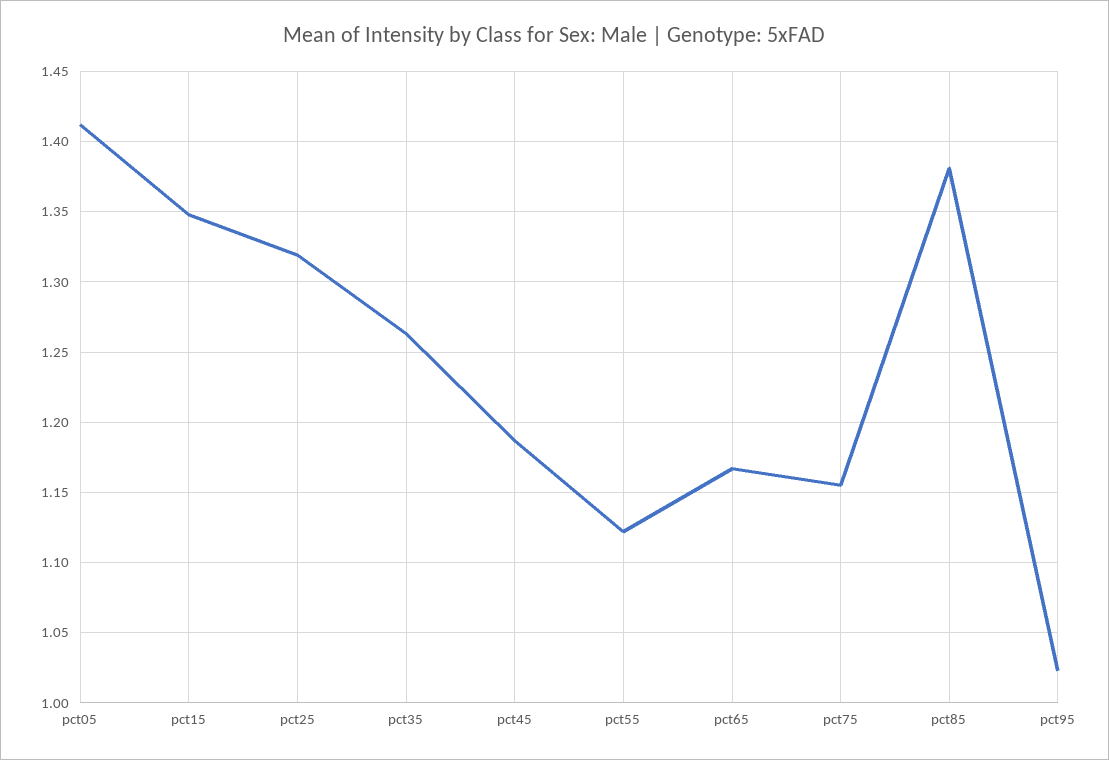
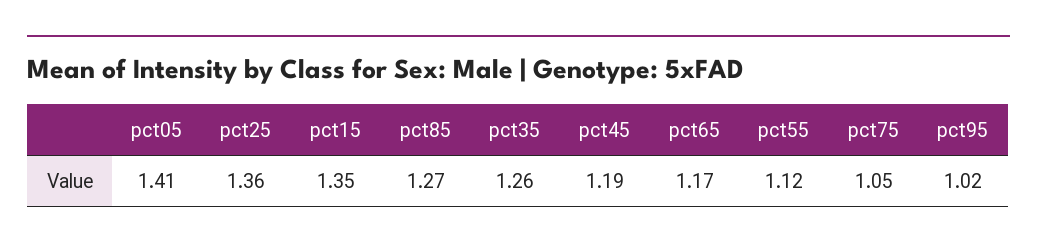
pct25: 1.32 -> 1.36
pct75: 1.155 -> 1.05
pct85: 1.38 -> 1.27

